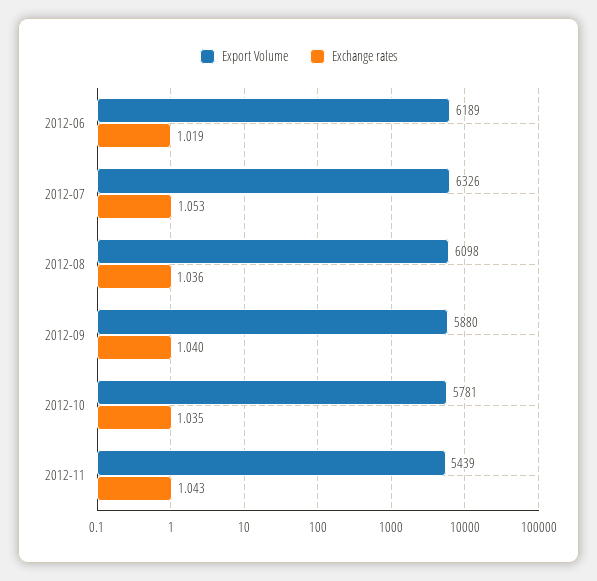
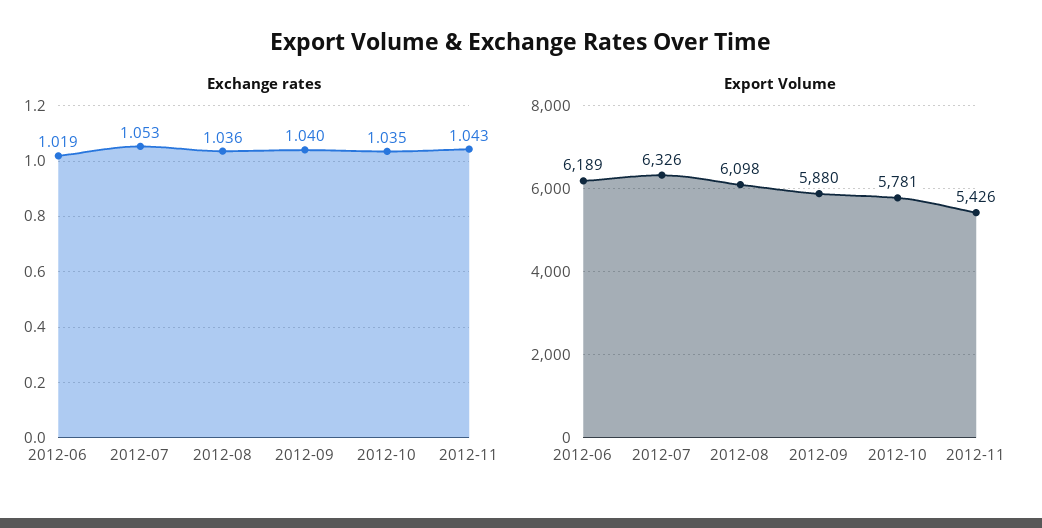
Export Volume, 2012-11: 5439 -> 5426

